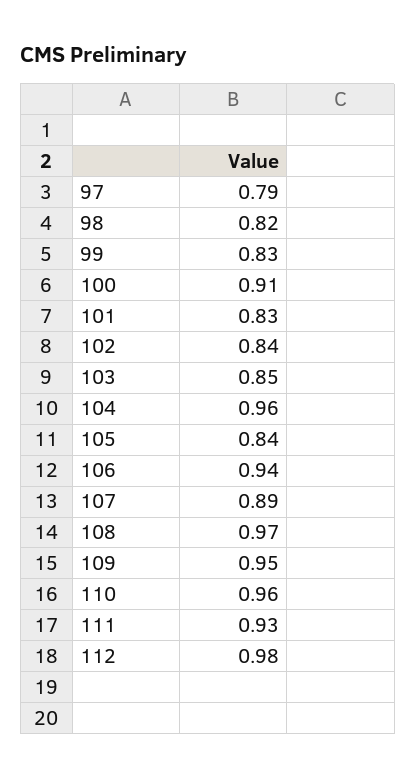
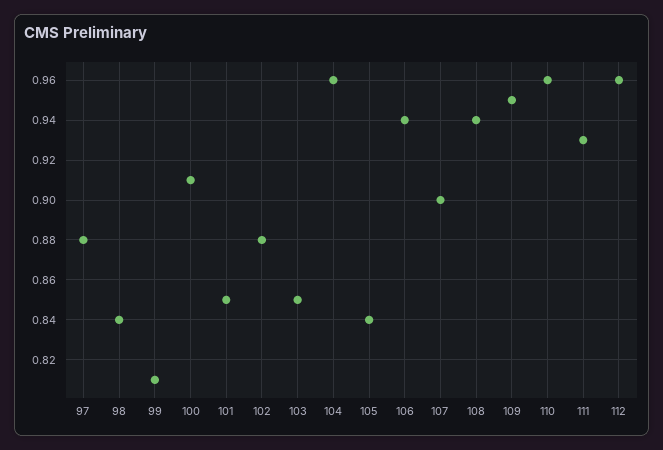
97: 0.79 -> 0.88
98: 0.82 -> 0.84
99: 0.83 -> 0.81
101: 0.83 -> 0.85
102: 0.84 -> 0.88
107: 0.89 -> 0.9
108: 0.97 -> 0.94
112: 0.98 -> 0.96

